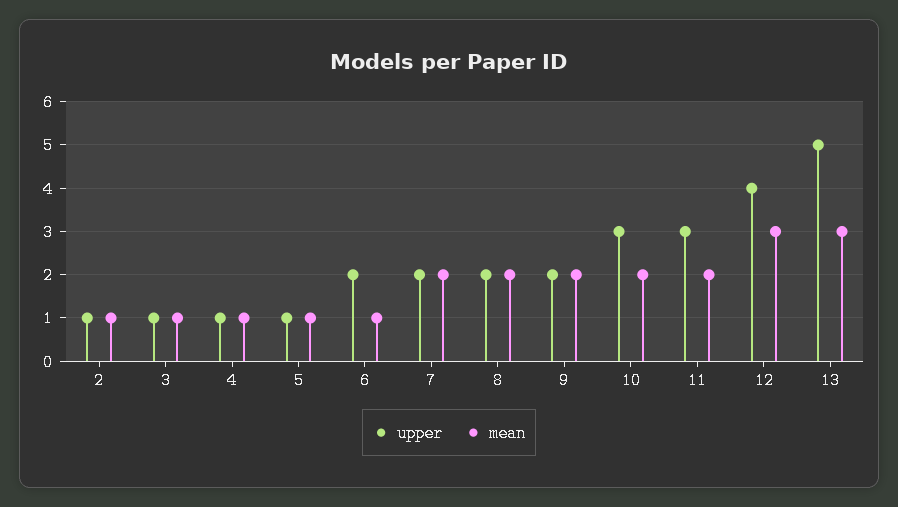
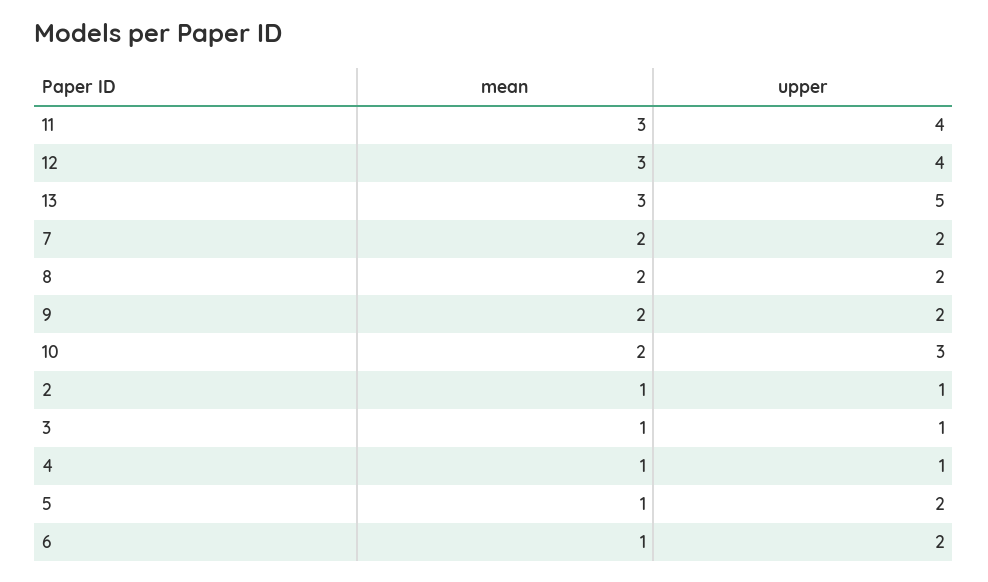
upper, 5: 1 -> 2
upper, 11: 3 -> 4
mean, 11: 2 -> 3

